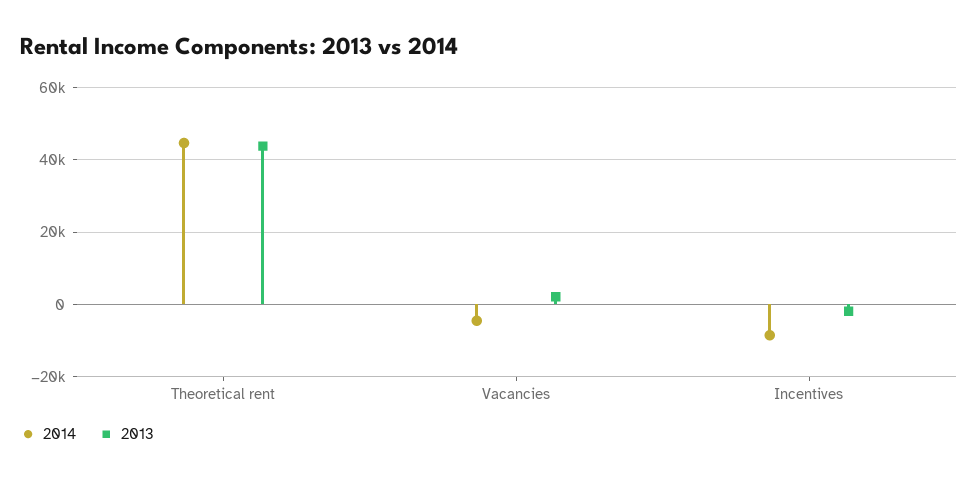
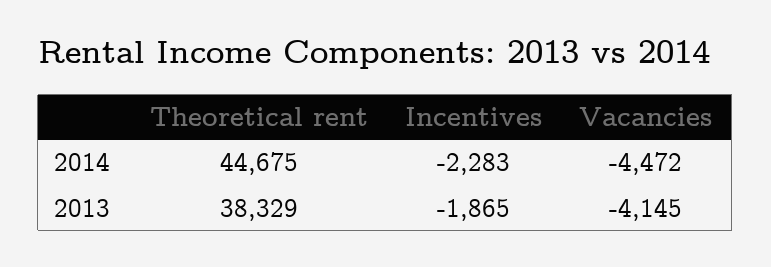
2013, Theoretical rent: 44000 -> 38329
2013, Vacancies: 2000 -> -4145
2014, Incentives: -8000 -> -2283

